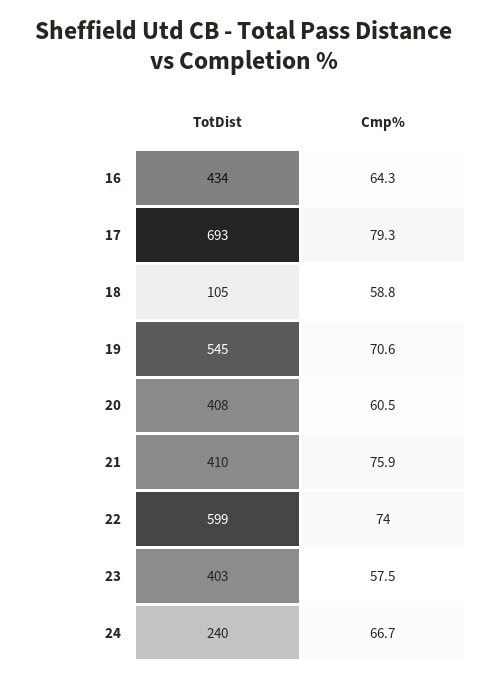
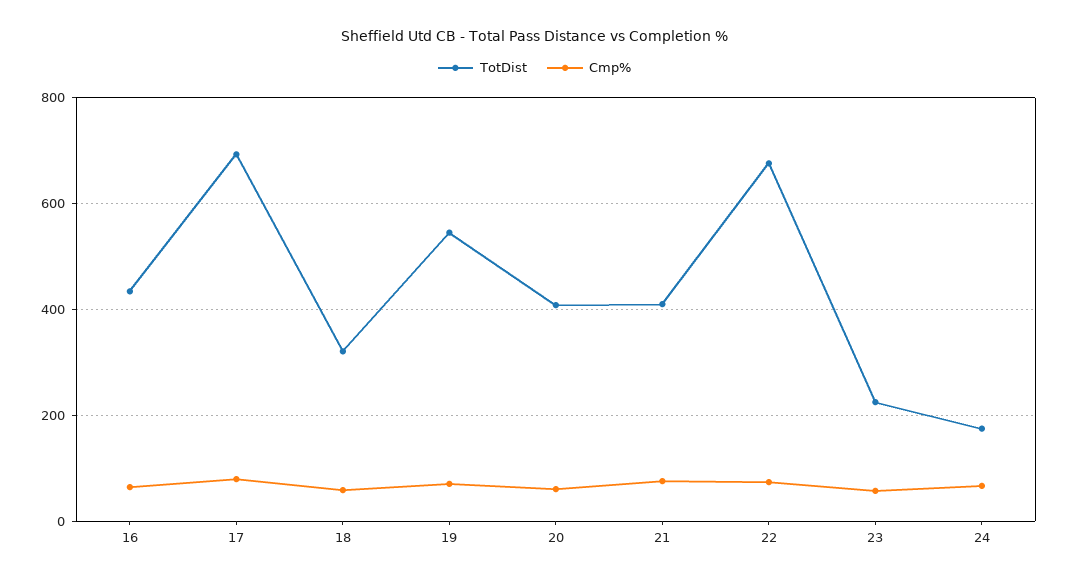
TotDist, 18: 105 -> 320
TotDist, 22: 599 -> 680
TotDist, 23: 403 -> 220
TotDist, 24: 240 -> 180

